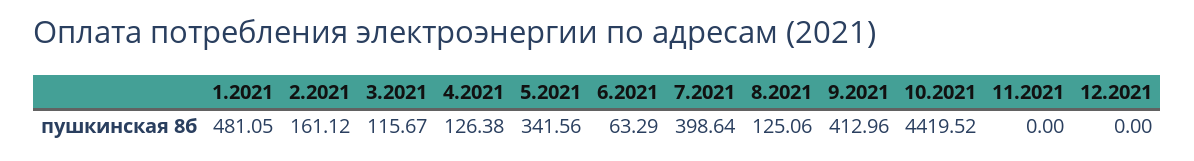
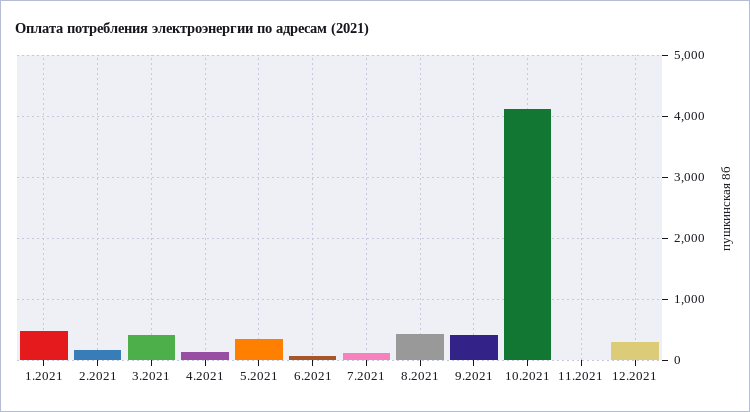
3.2021: 115.67 -> 400
7.2021: 398.64 -> 100
8.2021: 125.06 -> 400
10.2021: 4419.52 -> 4100
12.2021: 0 -> 300

